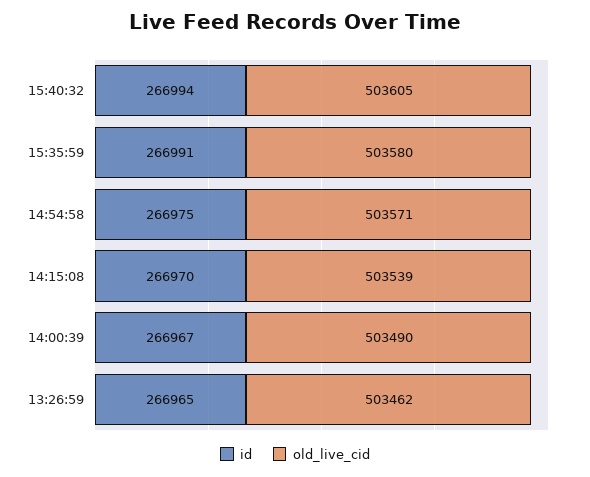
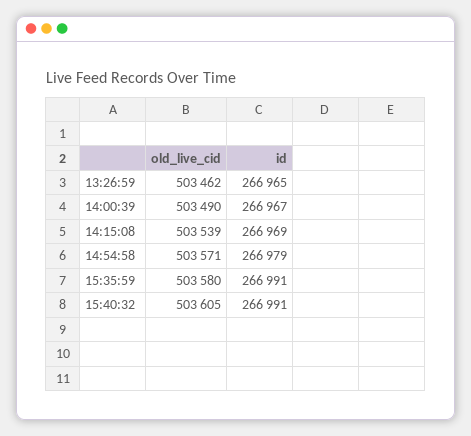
id, 15:40:32: 266994 -> 266991
id, 14:54:58: 266975 -> 266979
id, 14:15:08: 266970 -> 266969

